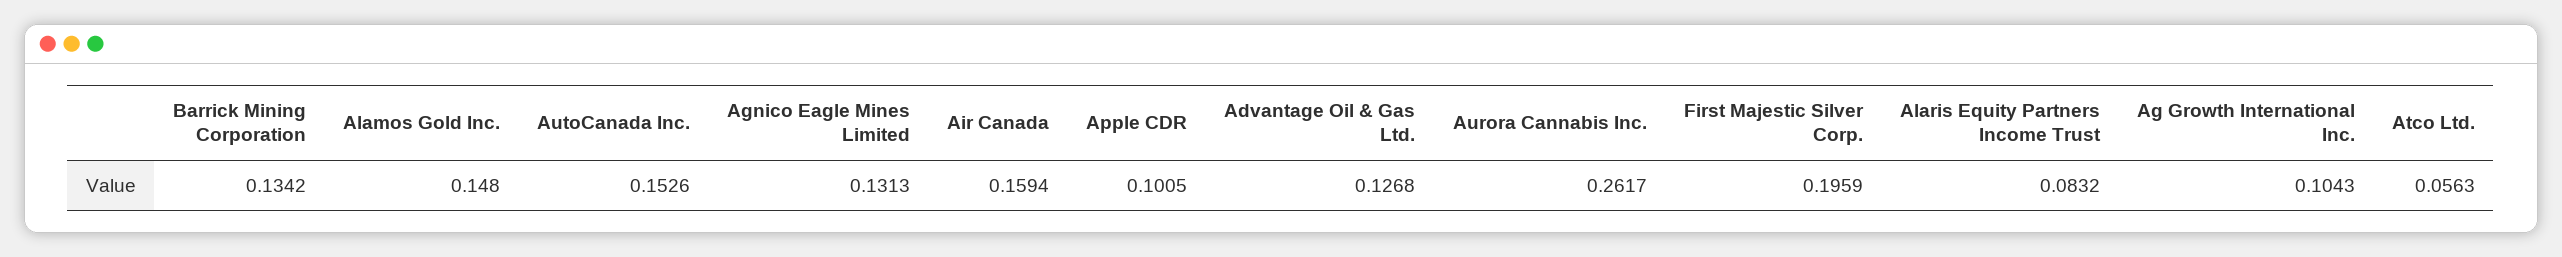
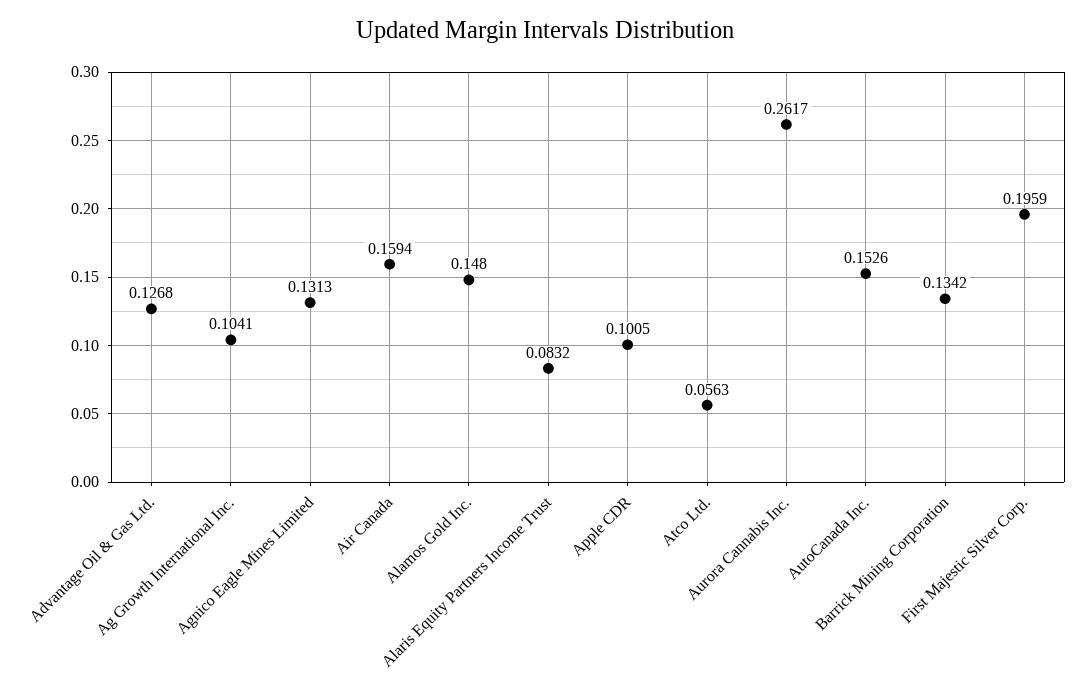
Ag Growth International Inc.: 0.1043 -> 0.1041

